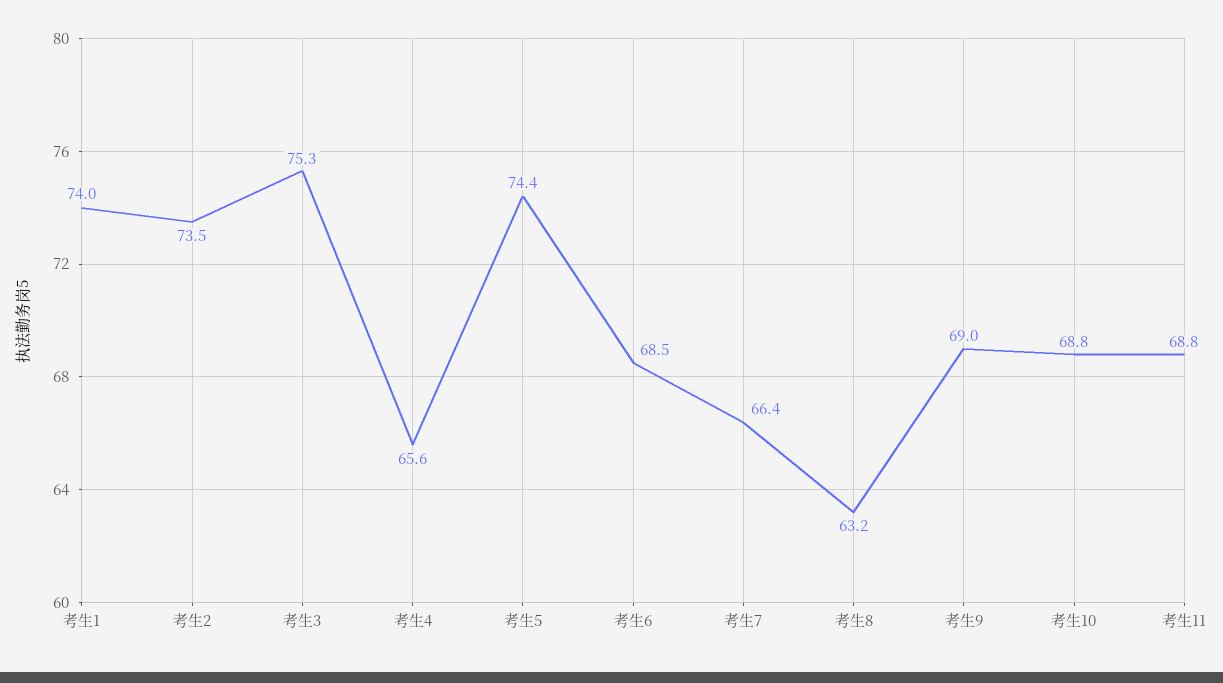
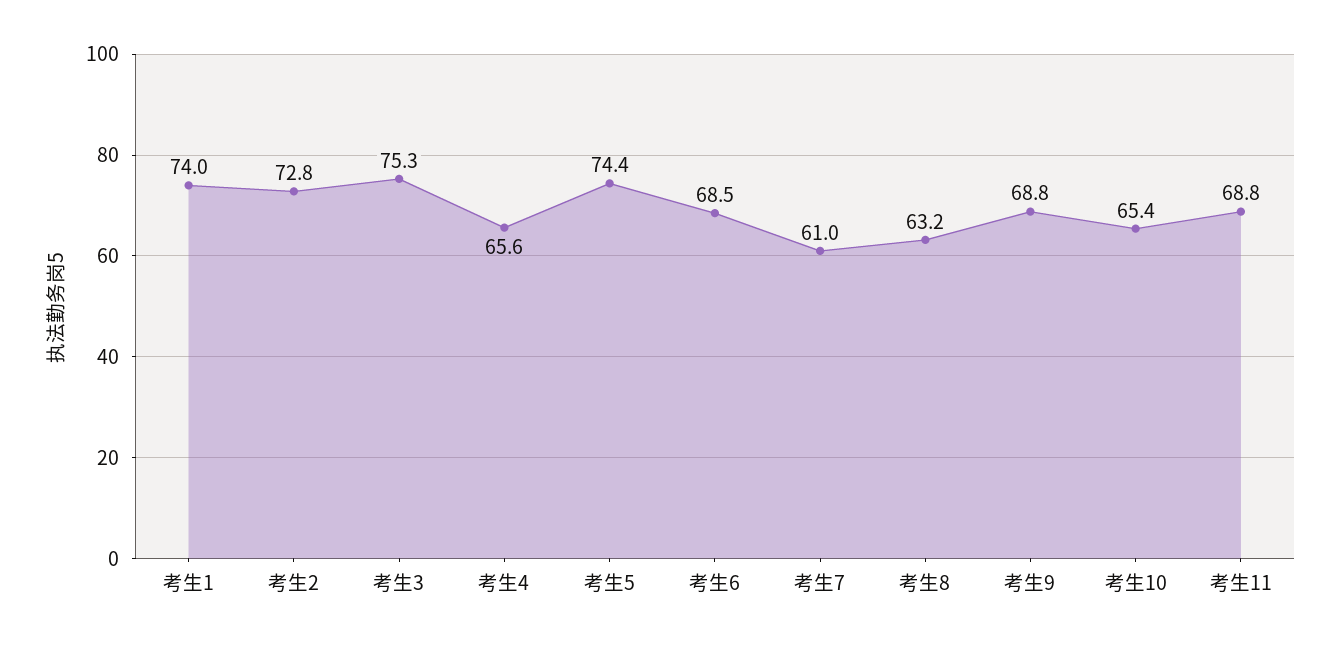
考生2: 73.5 -> 72.8
考生7: 66.4 -> 61
考生9: 69 -> 68.8
考生10: 68.8 -> 65.4

